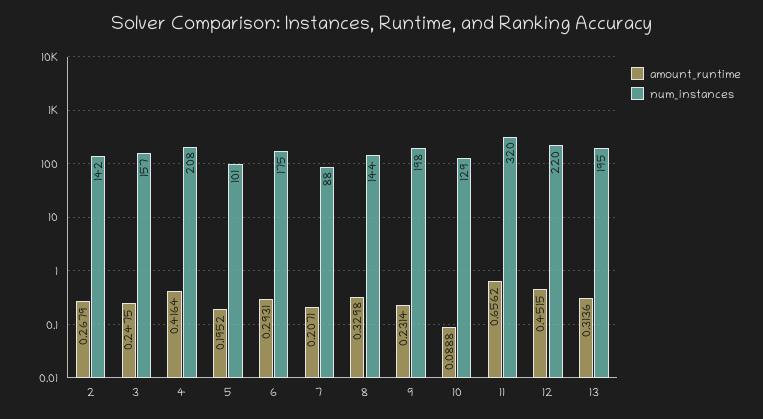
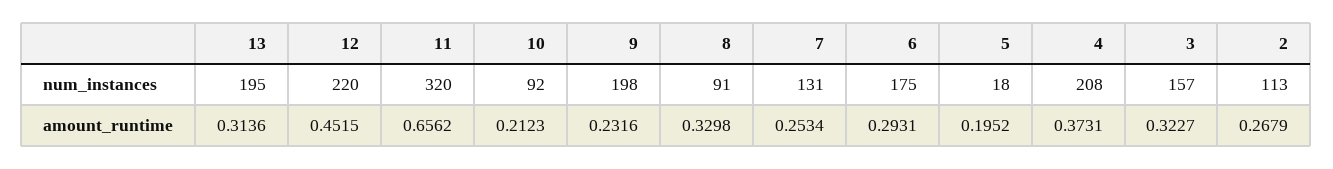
num_instances, 2: 142 -> 113
amount_runtime, 3: 0.2475 -> 0.3227
amount_runtime, 4: 0.4164 -> 0.3731
num_instances, 5: 101 -> 18
amount_runtime, 7: 0.2071 -> 0.2534
num_instances, 7: 88 -> 131
num_instances, 8: 144 -> 91
amount_runtime, 9: 0.2314 -> 0.2316
amount_runtime, 10: 0.0888 -> 0.2123
num_instances, 10: 129 -> 92

